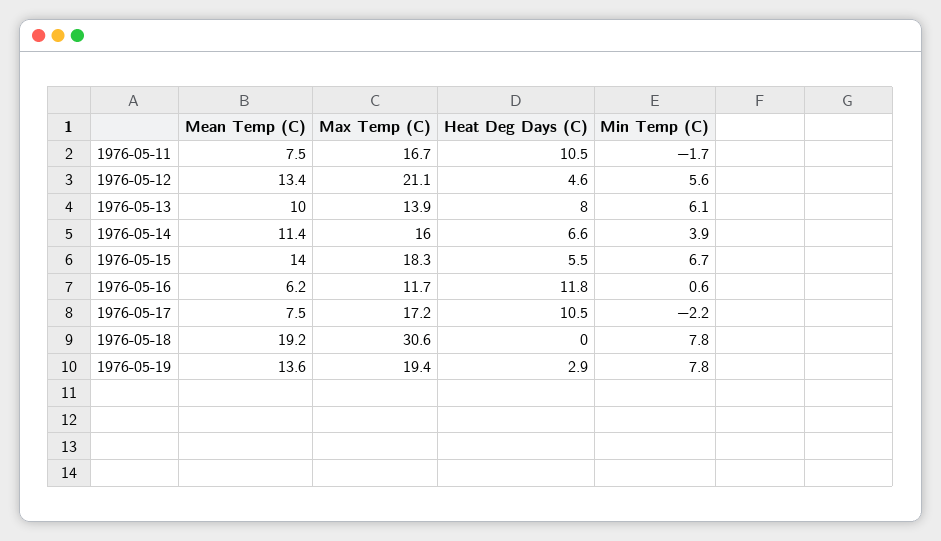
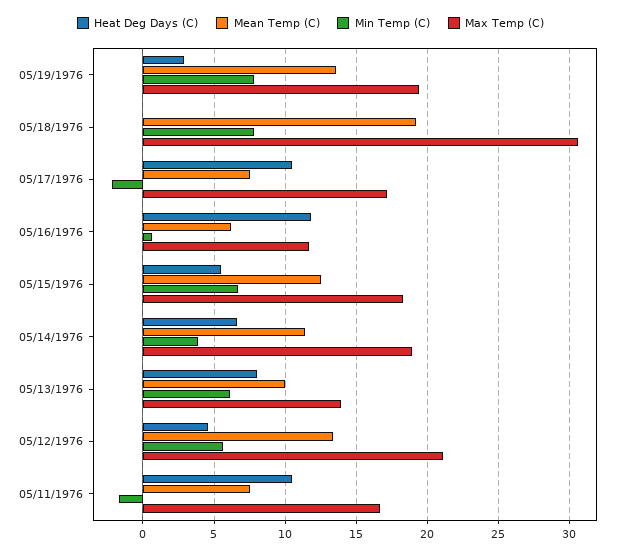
Max Temp (C), 1976-05-14: 16 -> 19
Mean Temp (C), 1976-05-15: 14 -> 12.5

